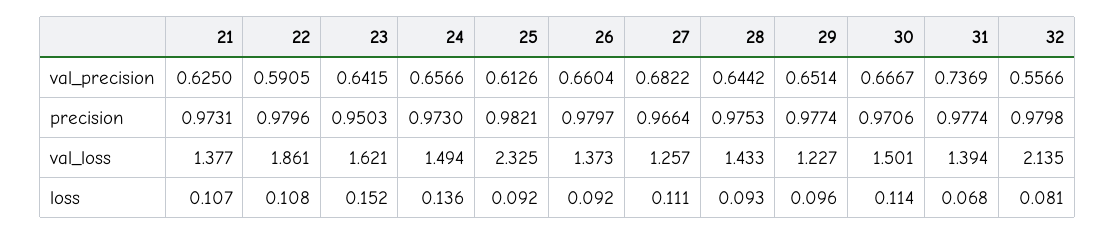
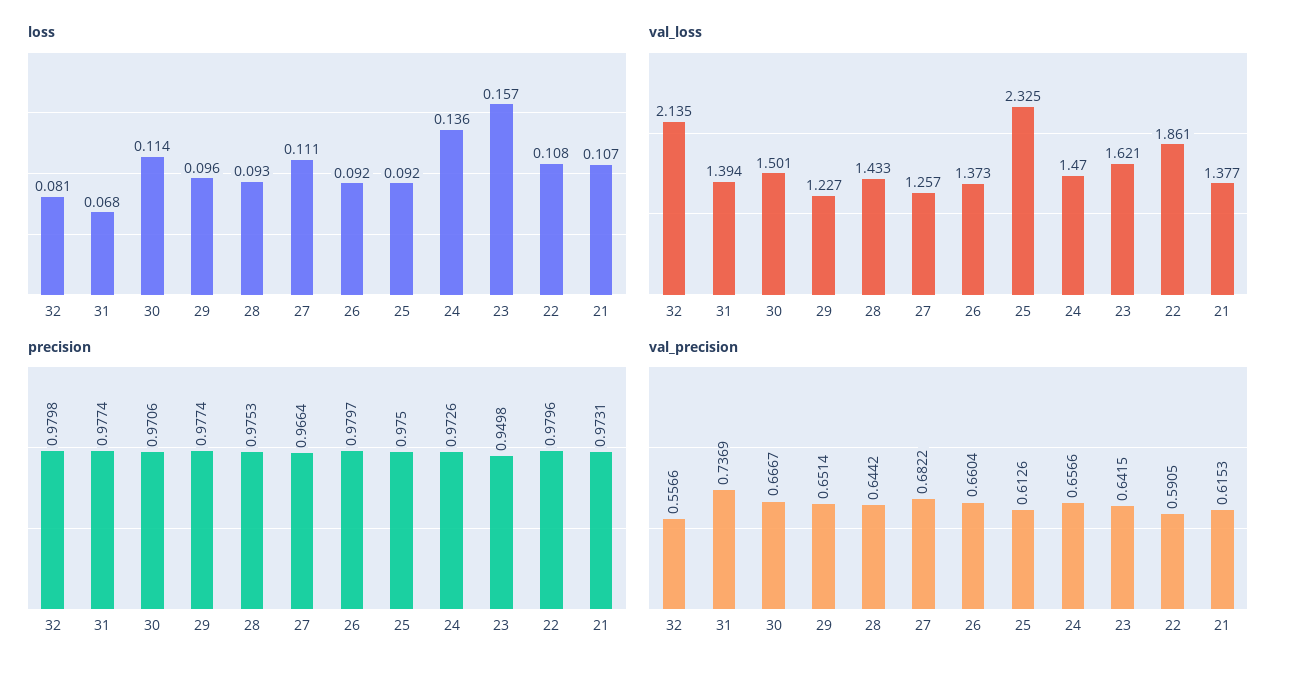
val_precision, 21: 0.625 -> 0.6153
precision, 23: 0.9503 -> 0.9498
precision, 24: 0.973 -> 0.9726
precision, 25: 0.9821 -> 0.975
val_loss, 24: 1.494 -> 1.47
loss, 23: 0.152 -> 0.157

